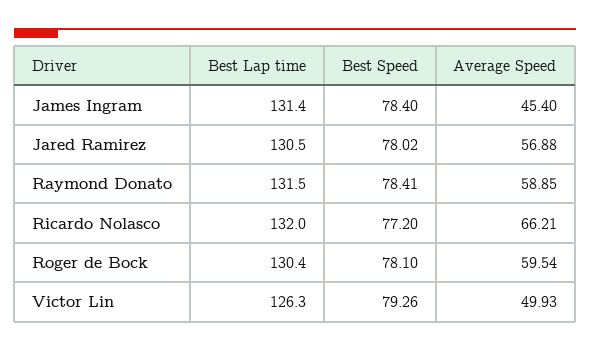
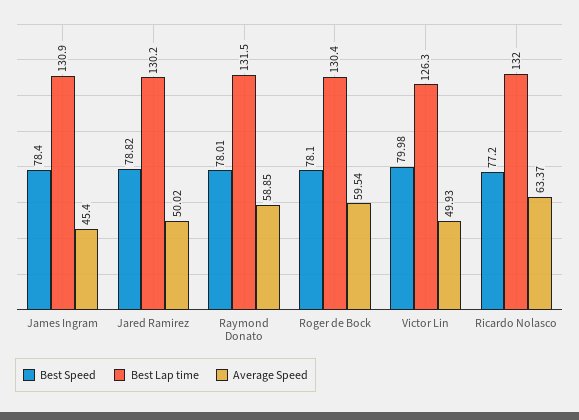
Best Lap time, James Ingram: 131.4 -> 130.9
Best Lap time, Jared Ramirez: 130.5 -> 130.2
Best Speed, Jared Ramirez: 78.02 -> 78.82
Average Speed, Jared Ramirez: 56.88 -> 50.02
Best Speed, Raymond Donato: 78.41 -> 78.01
Average Speed, Ricardo Nolasco: 66.21 -> 63.37
Best Speed, Victor Lin: 79.26 -> 79.98

